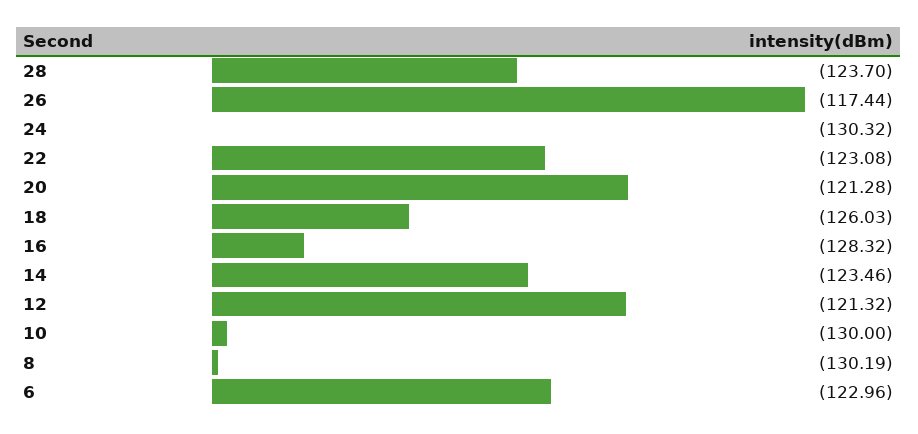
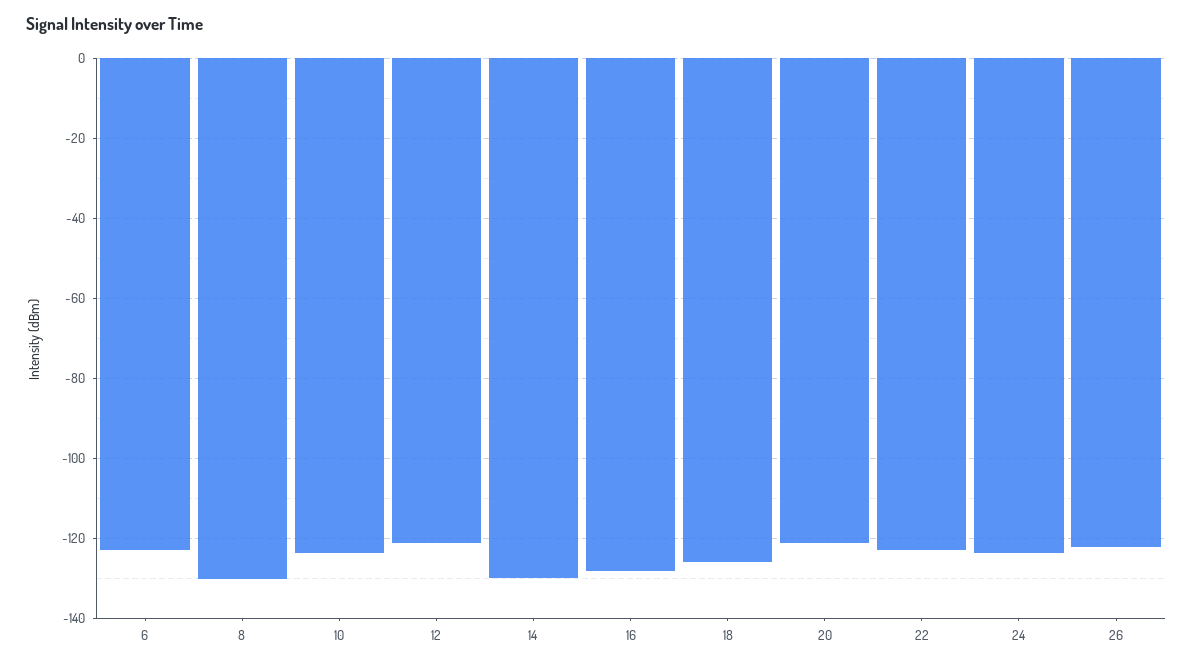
28: -123.7 -> none
26: -117.44 -> -122
24: -130.32 -> -124
14: -123.46 -> -130
10: -130 -> -124

